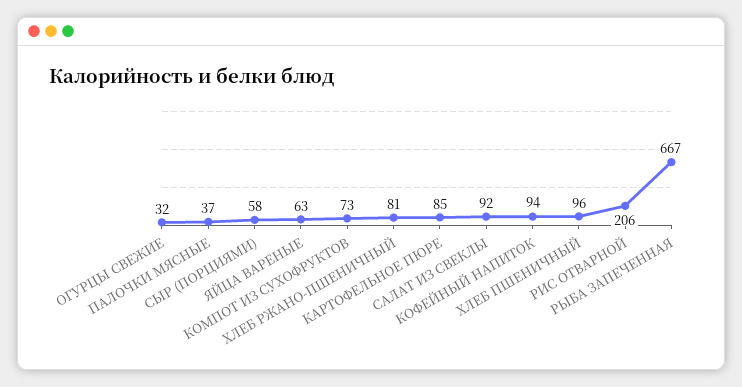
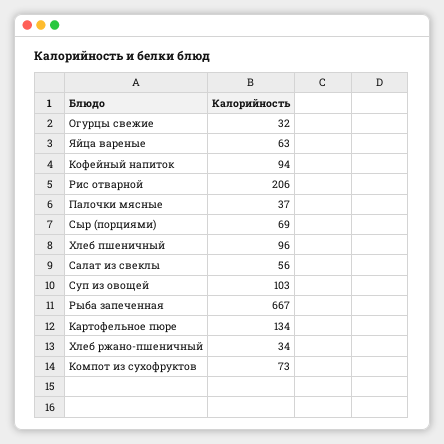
СЫР (ПОРЦИЯМИ): 58 -> 69
ХЛЕБ РЖАНО-ПШЕНИЧНЫЙ: 81 -> 34
КАРТОФЕЛЬНОЕ ПЮРЕ: 85 -> 134
САЛАТ ИЗ СВЕКЛЫ: 92 -> 56
Суп из овощей: none -> 103

